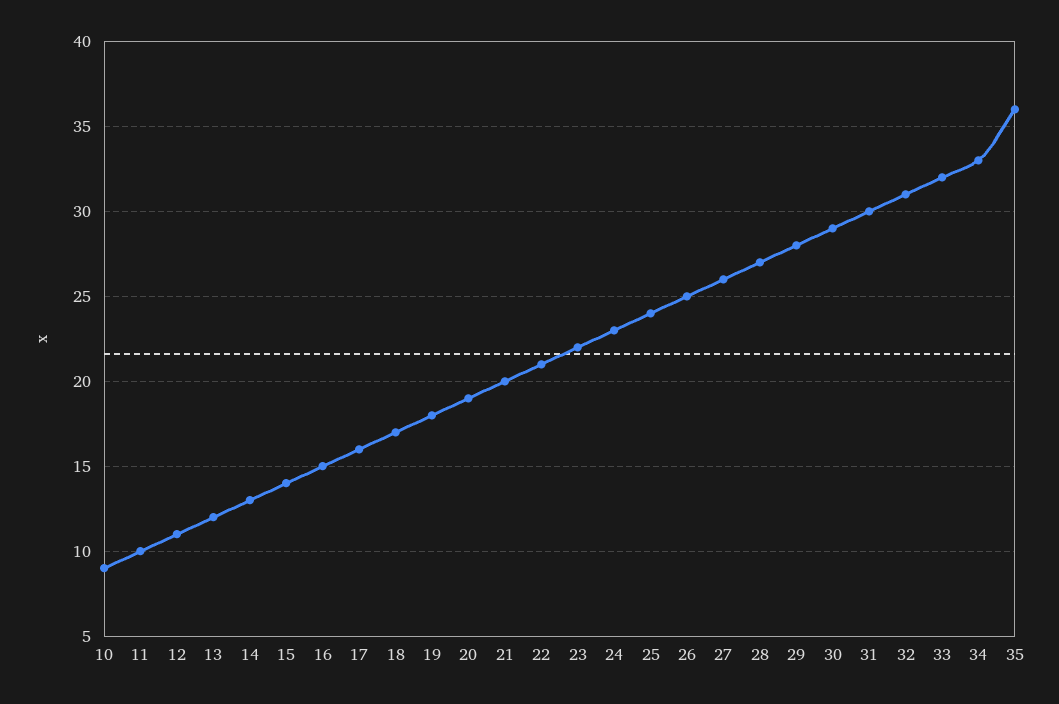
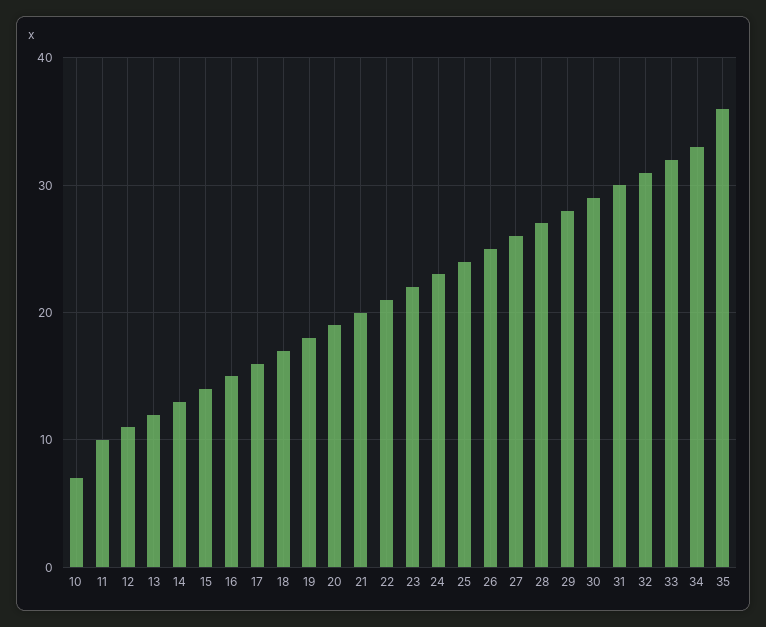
10: 9 -> 7

